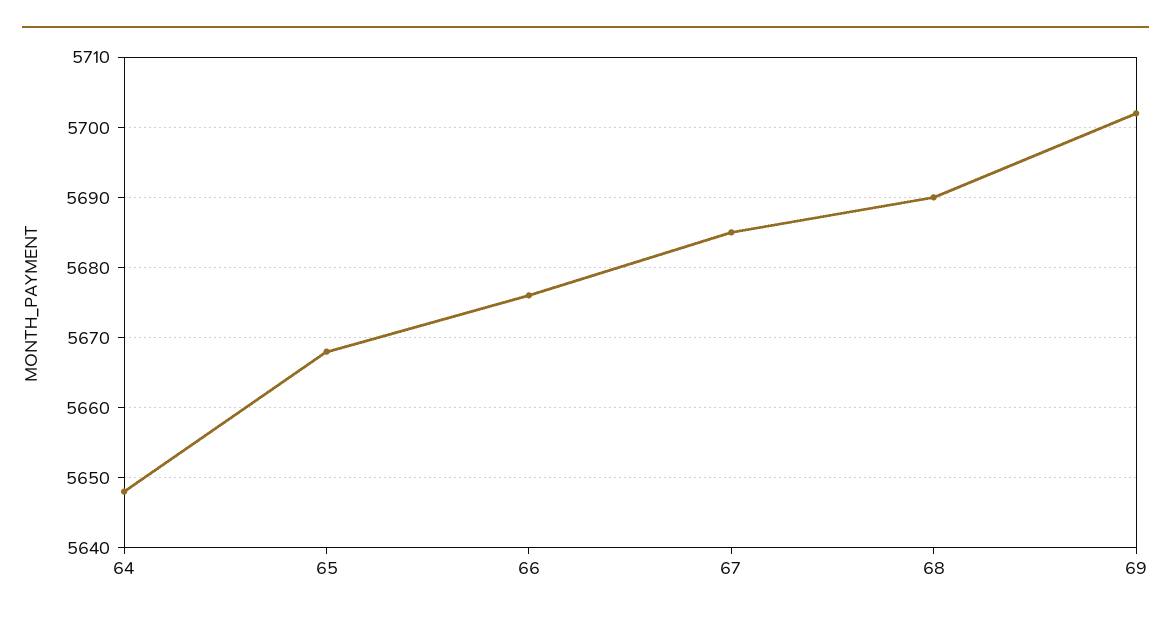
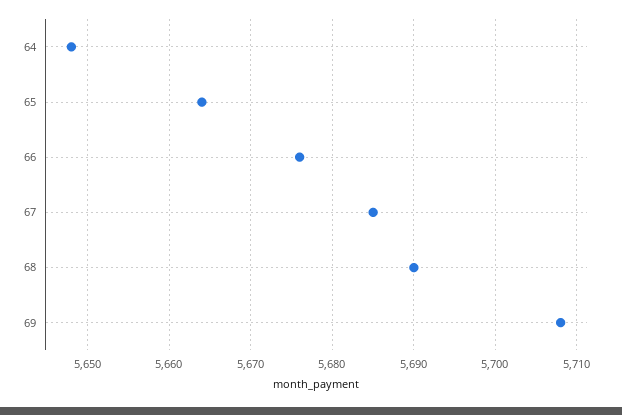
65: 5668 -> 5664
69: 5702 -> 5708

